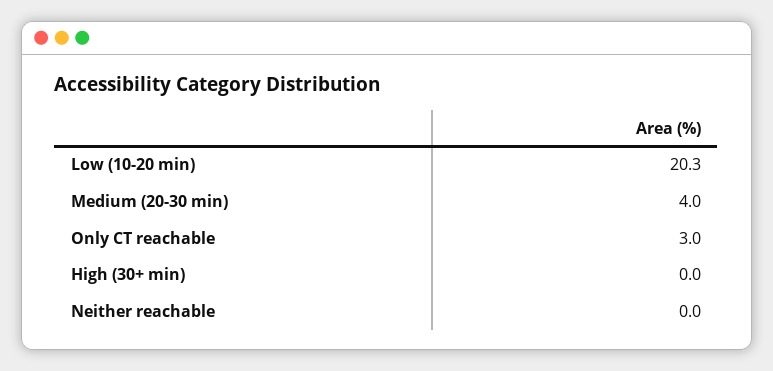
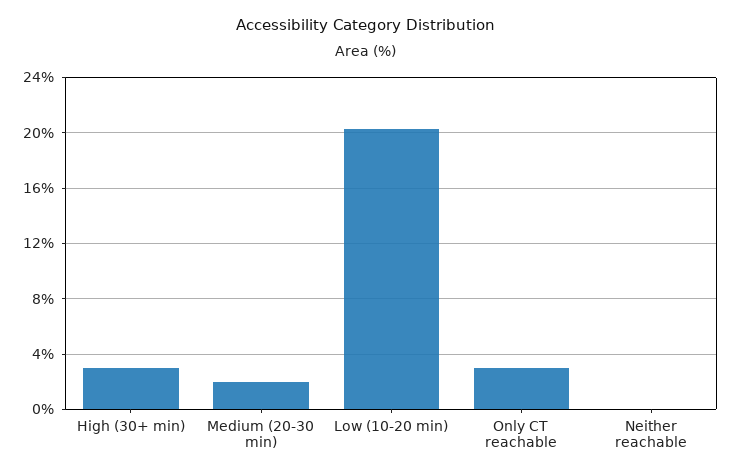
Medium (20-30 min): 4 -> 2
High (30+ min): 0 -> 3

